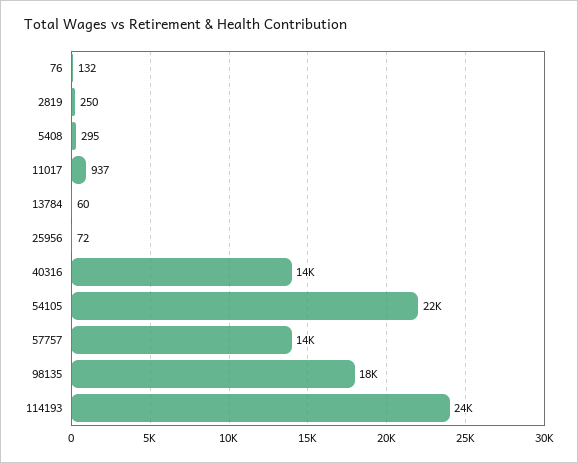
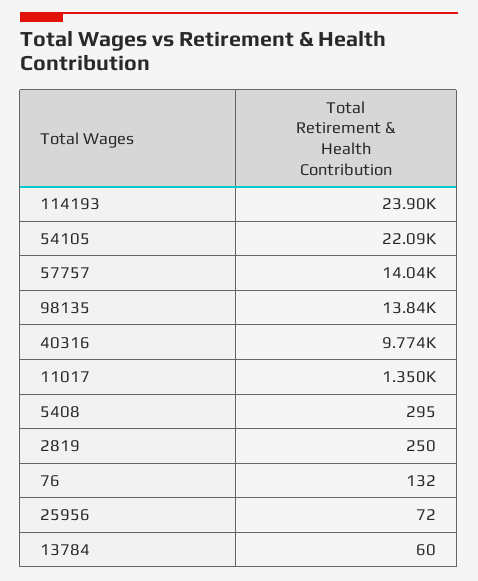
11017: 937 -> 1350
40316: 14000 -> 9774
98135: 18000 -> 13840

